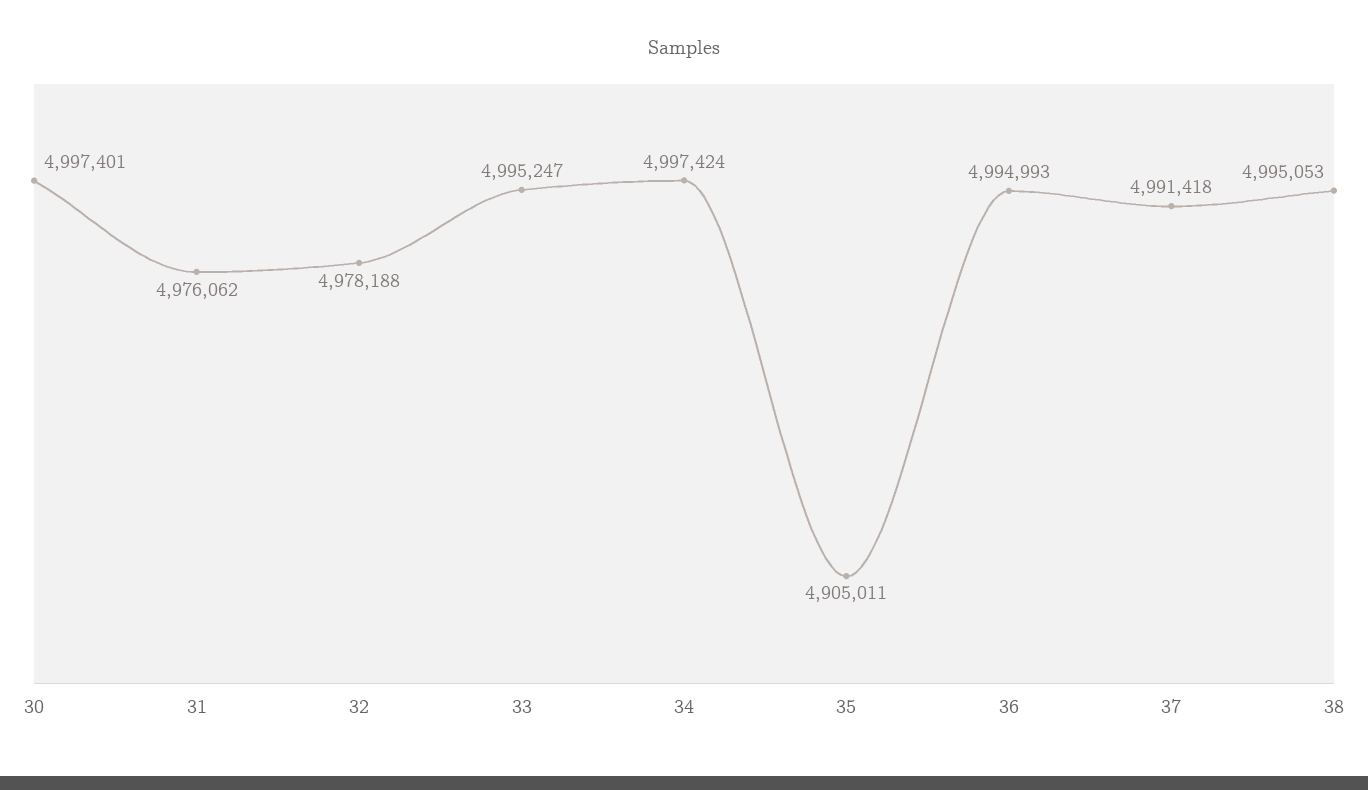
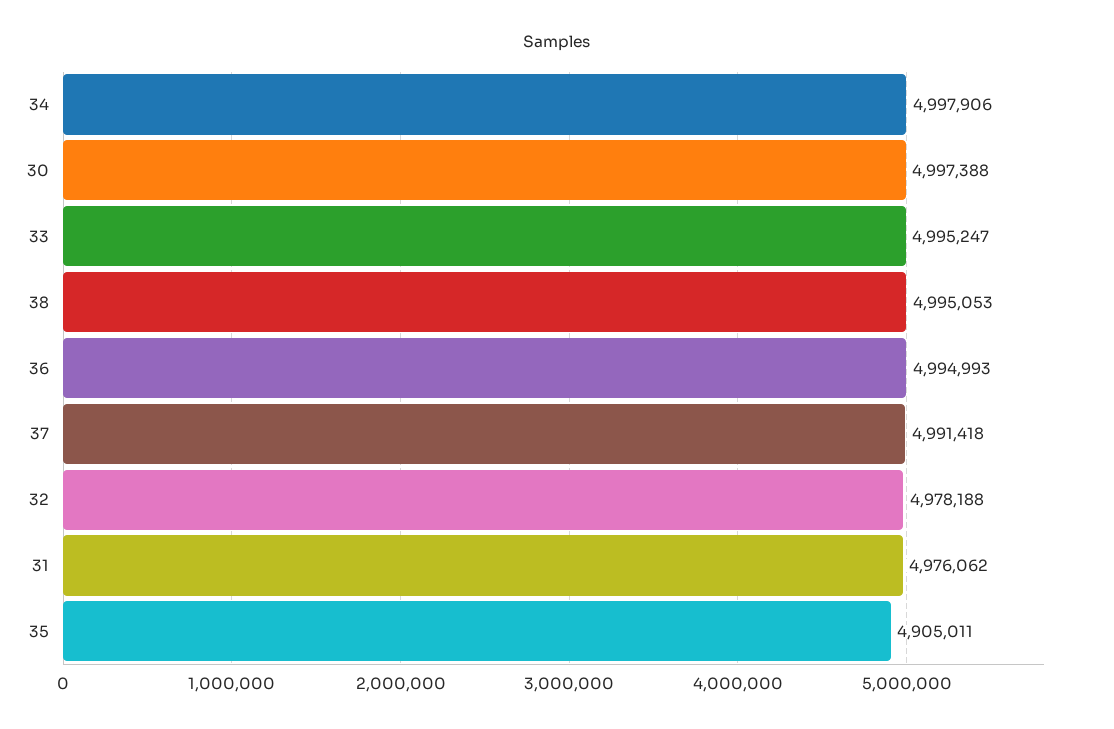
30: 4997401 -> 4997388
34: 4997424 -> 4997906

